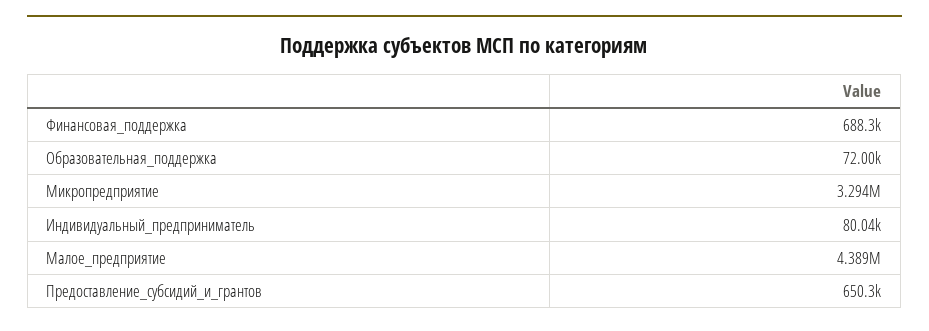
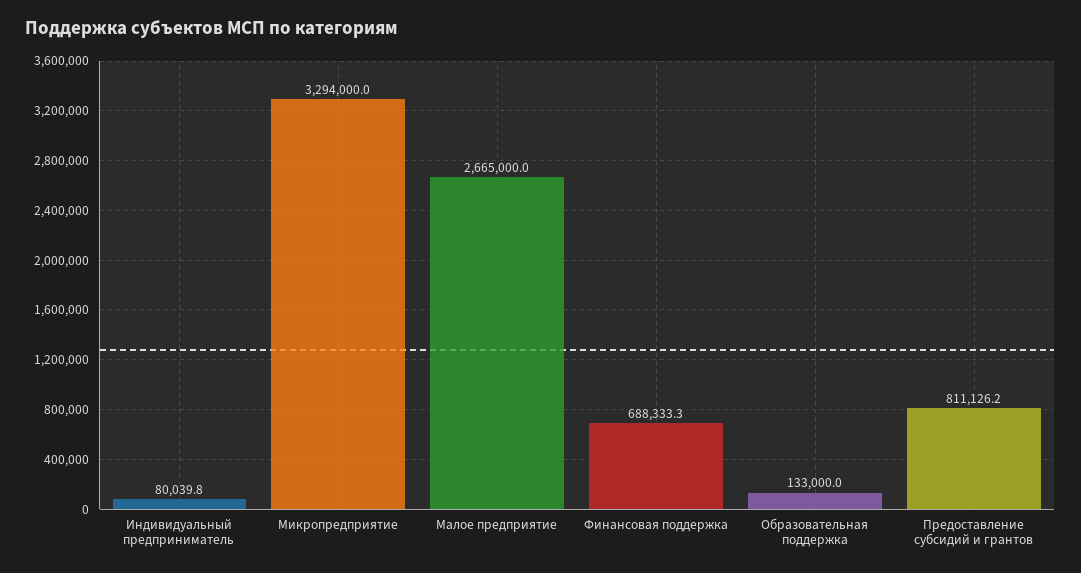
Образовательная_поддержка: 72000 -> 133000
Малое_предприятие: 4389000 -> 2665000
Предоставление_субсидий_и_грантов: 650300 -> 811126.2

